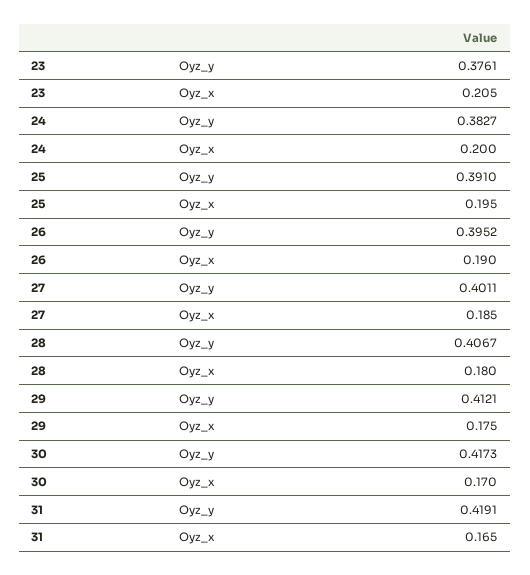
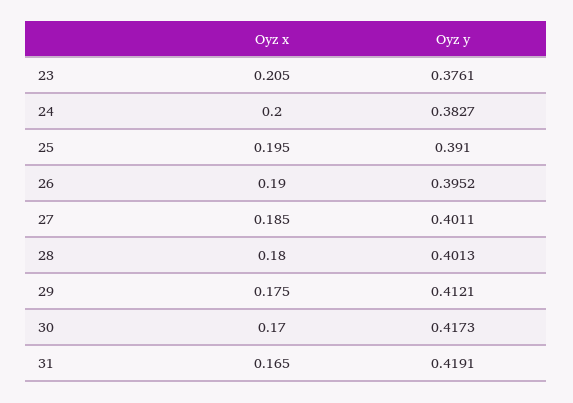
28, Oyz_y: 0.4067 -> 0.4013

